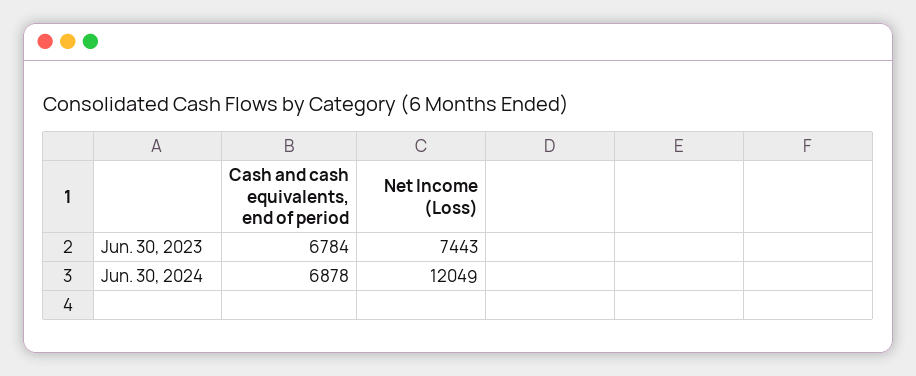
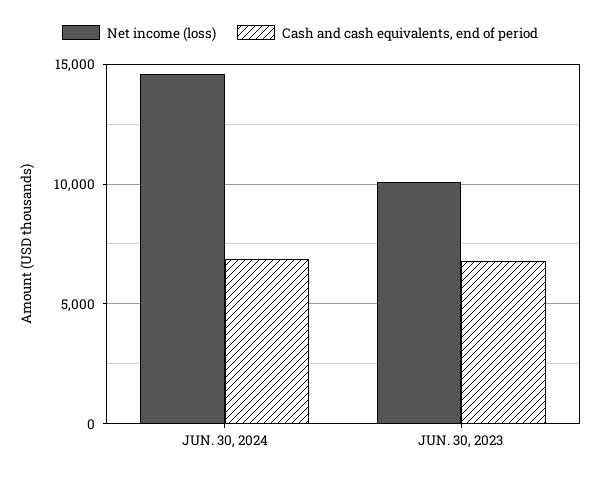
Net Income (Loss), Jun. 30, 2023: 7443 -> 10000
Net Income (Loss), Jun. 30, 2024: 12049 -> 14500

